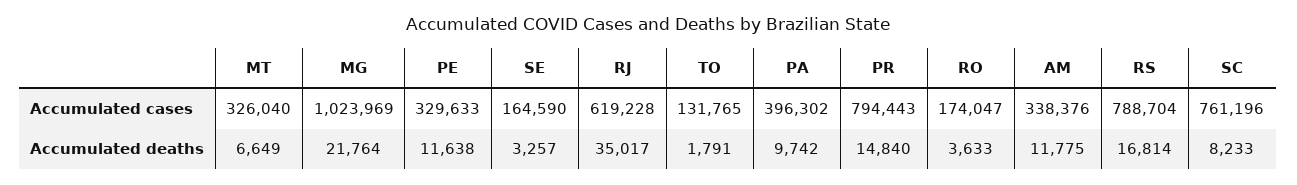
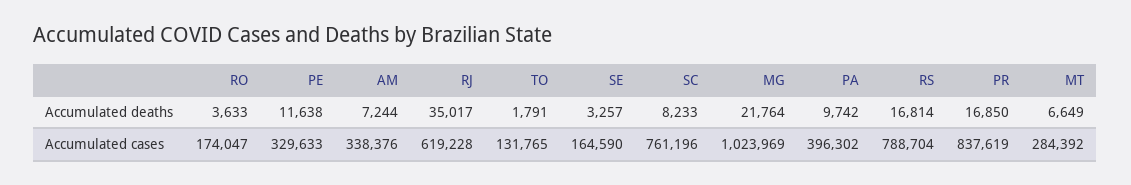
MT, Accumulated cases: 326040 -> 284392
PR, Accumulated cases: 794443 -> 837619
PR, Accumulated deaths: 14840 -> 16850
AM, Accumulated deaths: 11775 -> 7244

